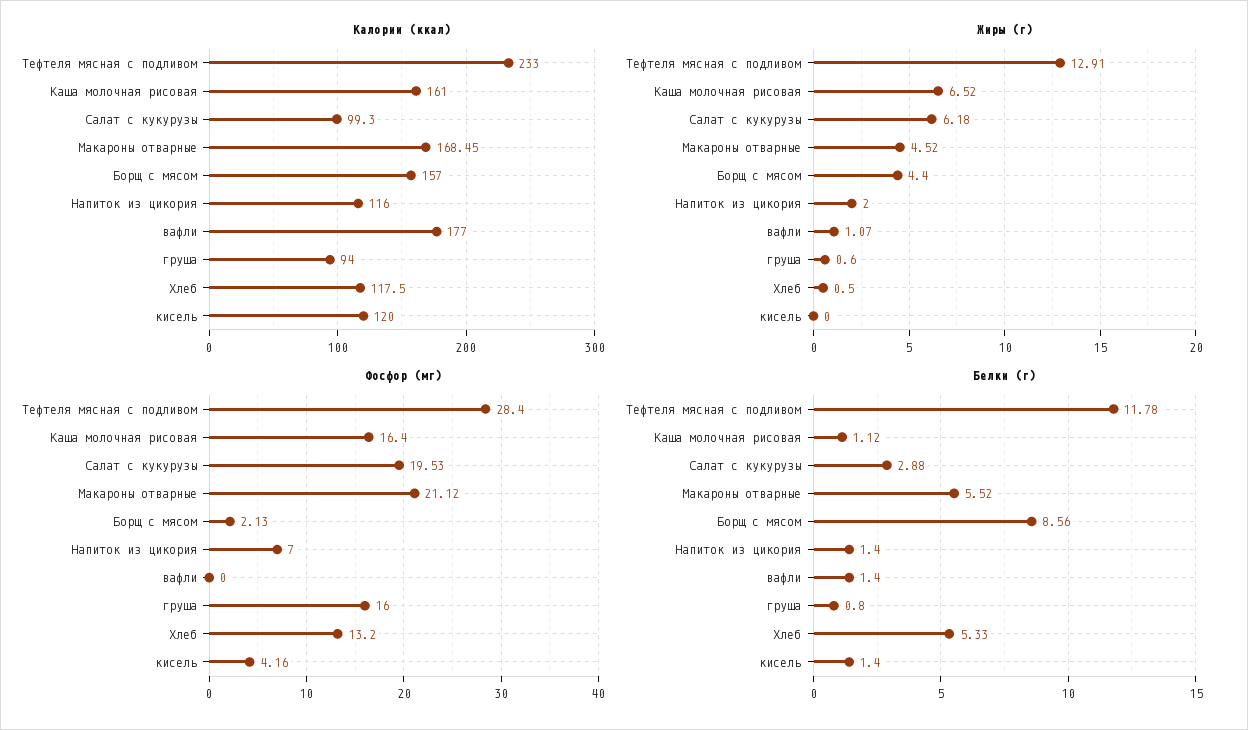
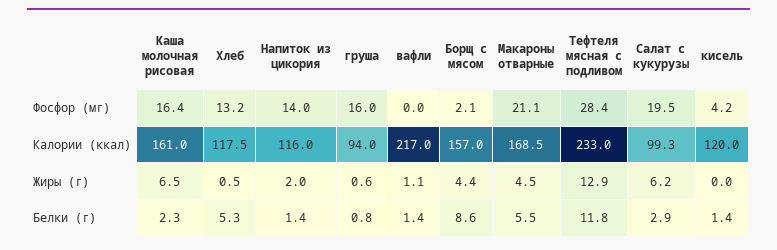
Калории (ккал), вафли: 177 -> 217
Фосфор (мг), Напиток из цикория: 7 -> 14
Белки (г), Каша молочная рисовая: 1.12 -> 2.3

